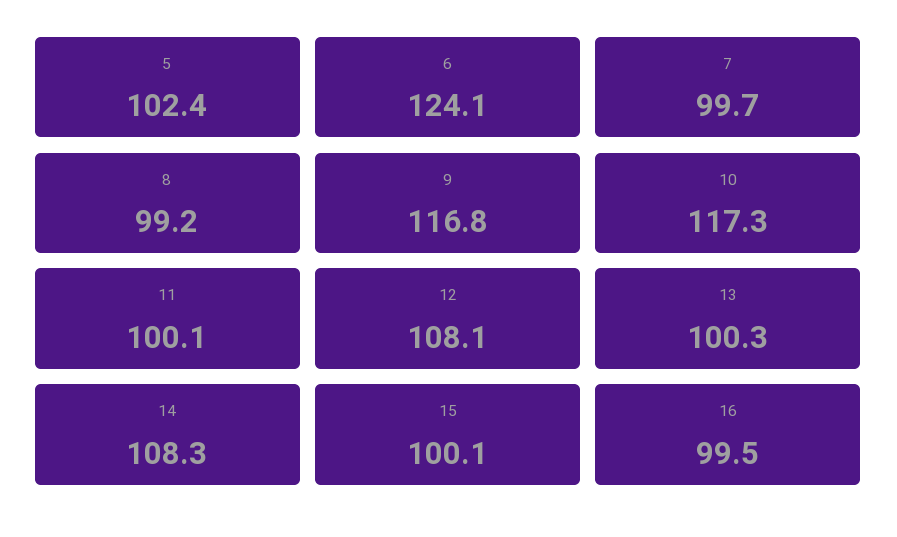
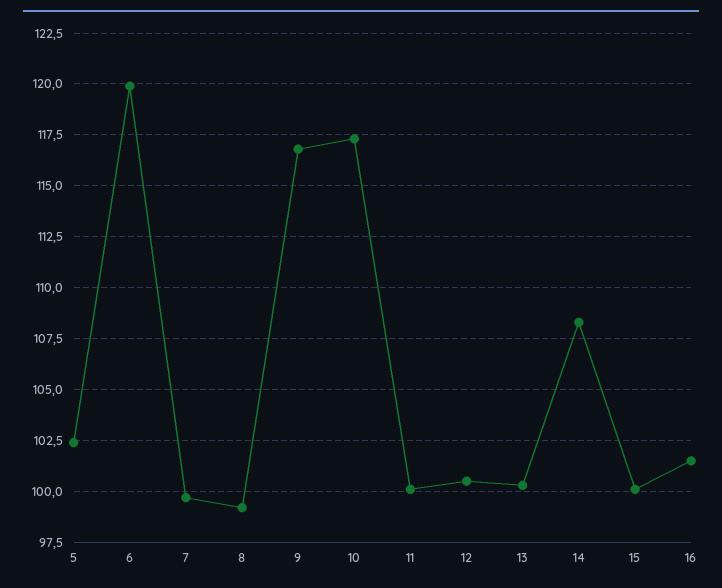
6: 124.1 -> 120
12: 108.1 -> 100.5
16: 99.5 -> 101.5

